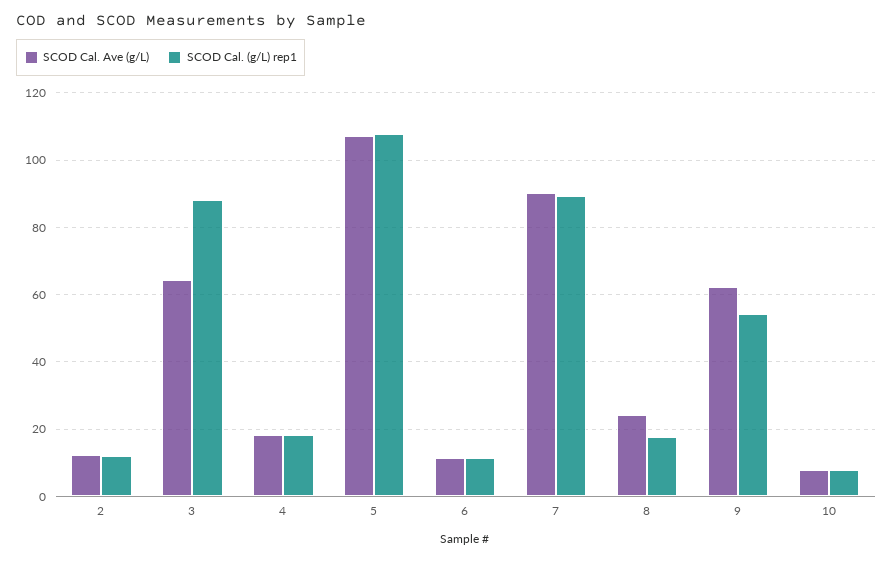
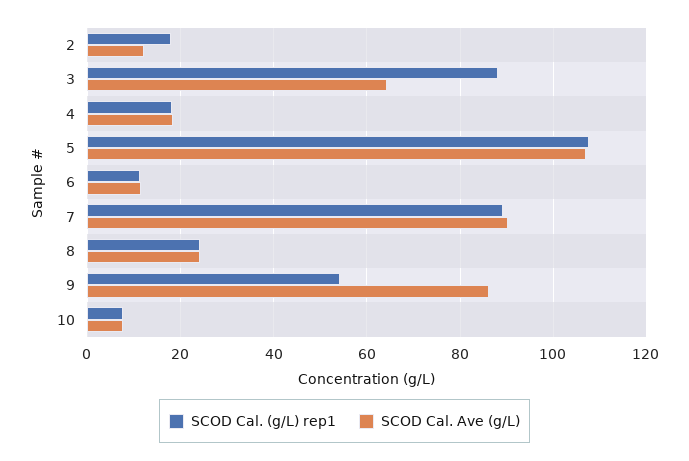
SCOD Cal. (g/L) rep1, 2: 12 -> 18
SCOD Cal. (g/L) rep1, 8: 18 -> 24
SCOD Cal. Ave (g/L), 9: 62 -> 86

